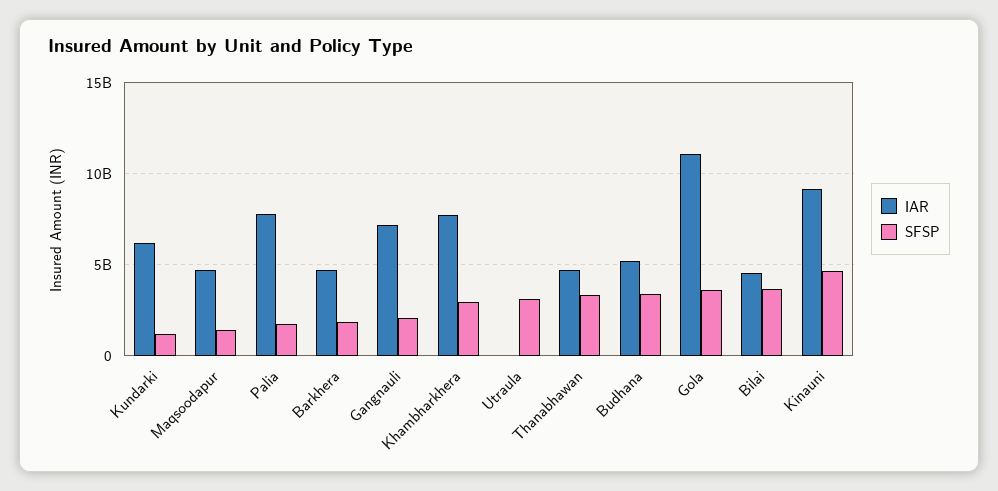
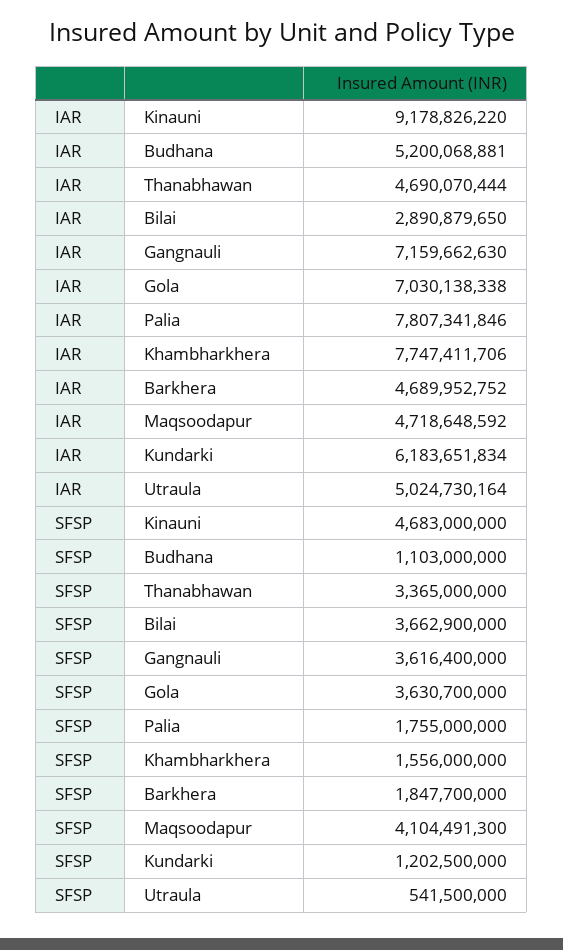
SFSP, Maqsoodapur: 1500000000 -> 4104491300
SFSP, Gangnauli: 2000000000 -> 3616400000
SFSP, Khambharkhera: 3000000000 -> 1556000000
IAR, Utraula: 0 -> 5024730164
SFSP, Utraula: 3000000000 -> 541500000
SFSP, Budhana: 3500000000 -> 1103000000
IAR, Gola: 11000000000 -> 7030138338
IAR, Bilai: 4500000000 -> 2890879650

